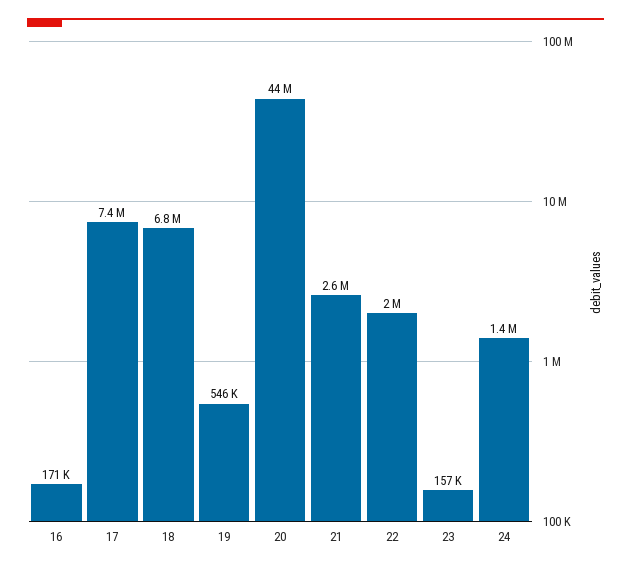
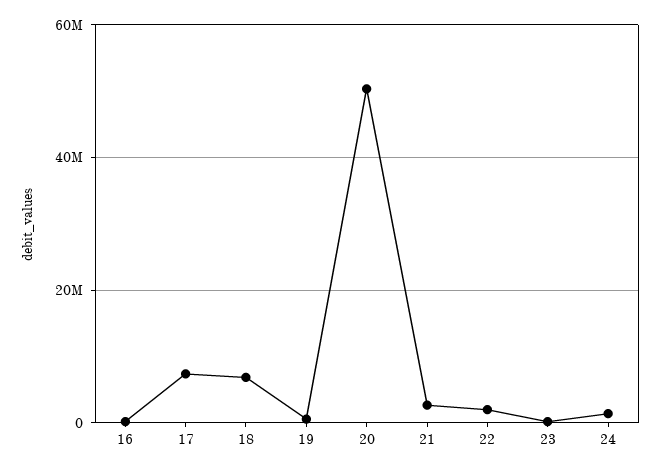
20: 44000000 -> 50000000

